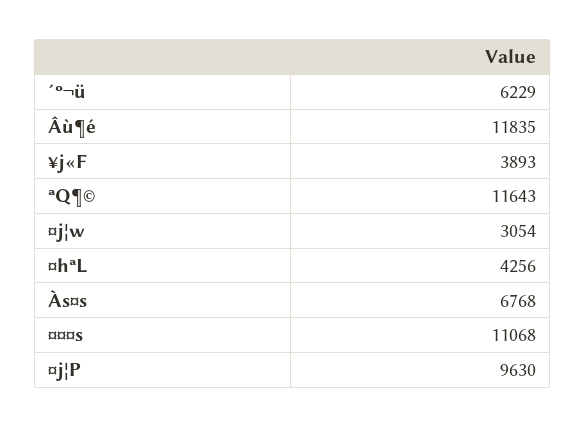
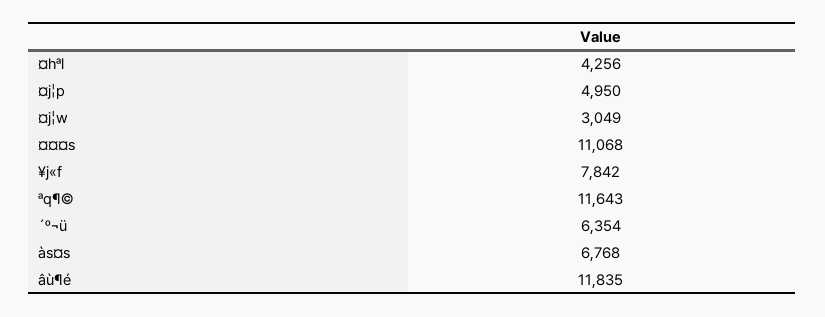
´º¬ü: 6229 -> 6354
¥j«F: 3893 -> 7842
¤j¦w: 3054 -> 3049
¤j¦P: 9630 -> 4950

